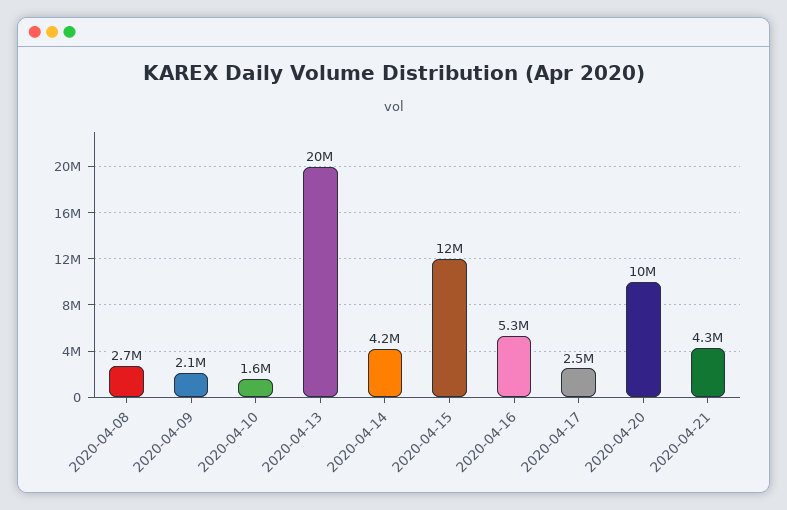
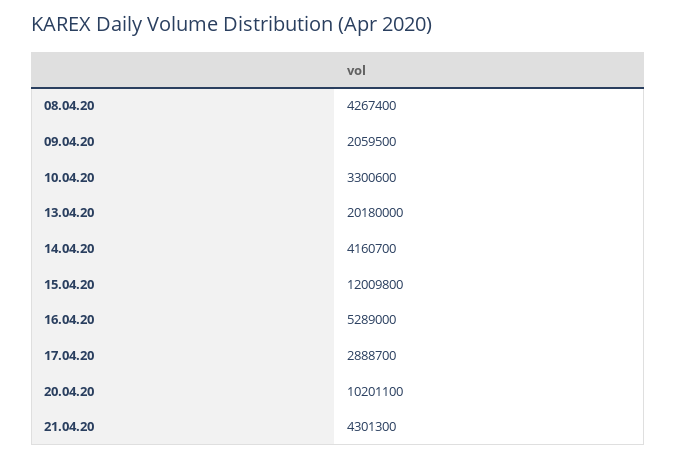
2020-04-08: 2700000 -> 4267400
2020-04-10: 1600000 -> 3300600
2020-04-17: 2500000 -> 2888700

